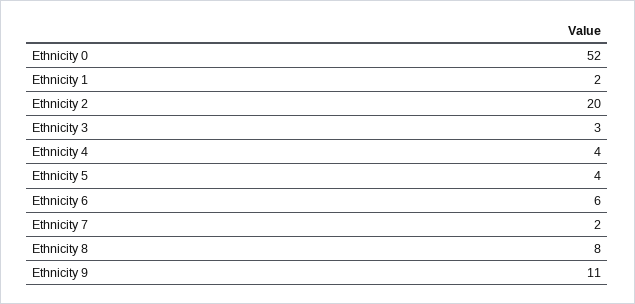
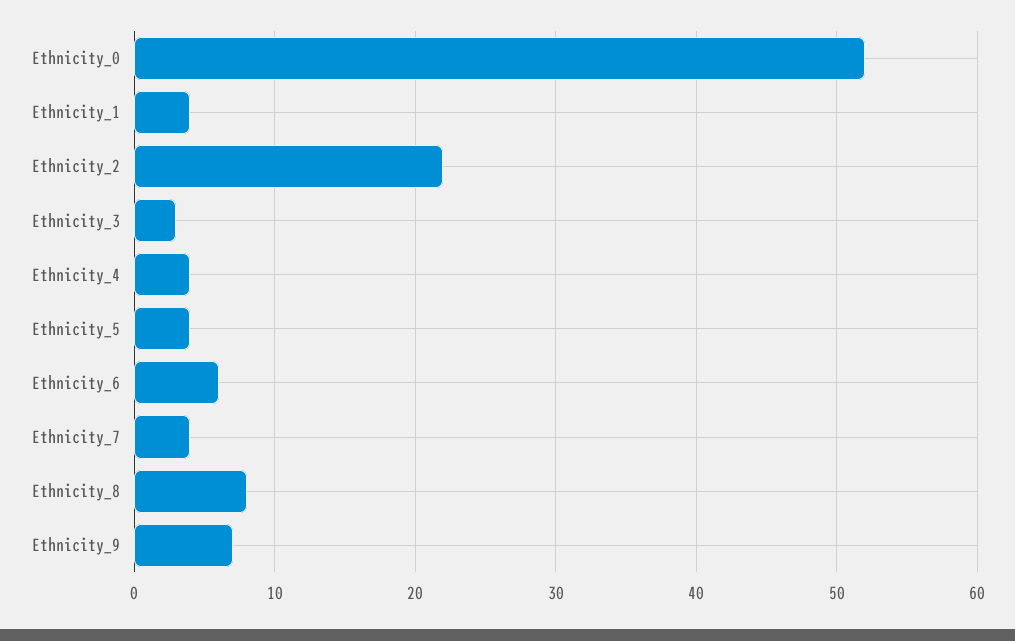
Ethnicity 1: 2 -> 4
Ethnicity 2: 20 -> 22
Ethnicity 7: 2 -> 4
Ethnicity 9: 11 -> 7

